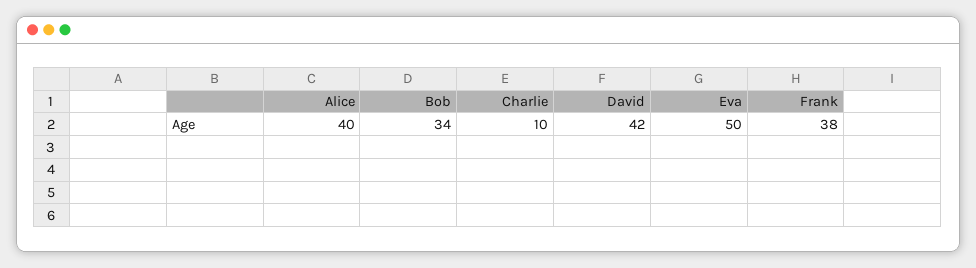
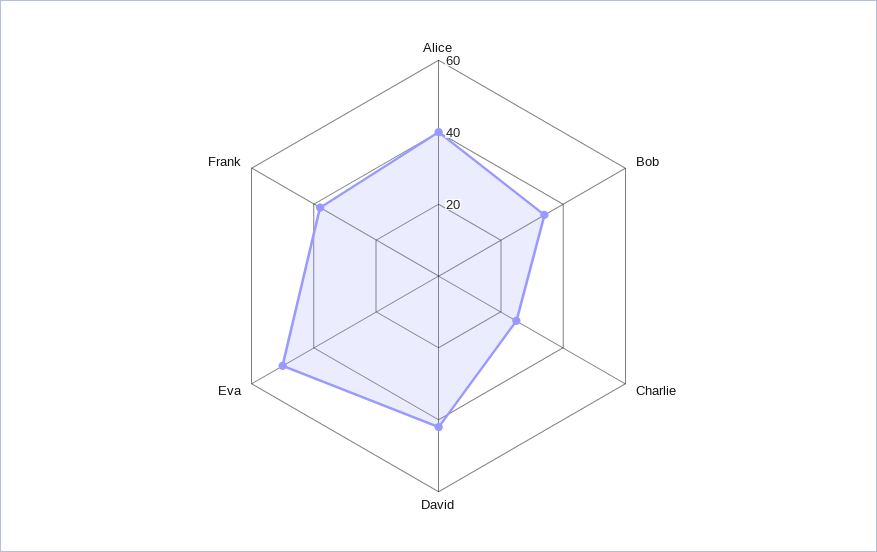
Charlie: 10 -> 25

